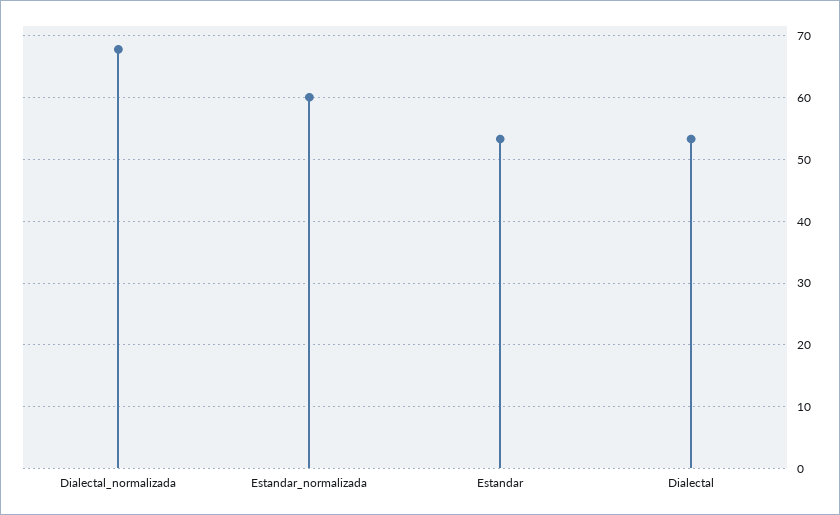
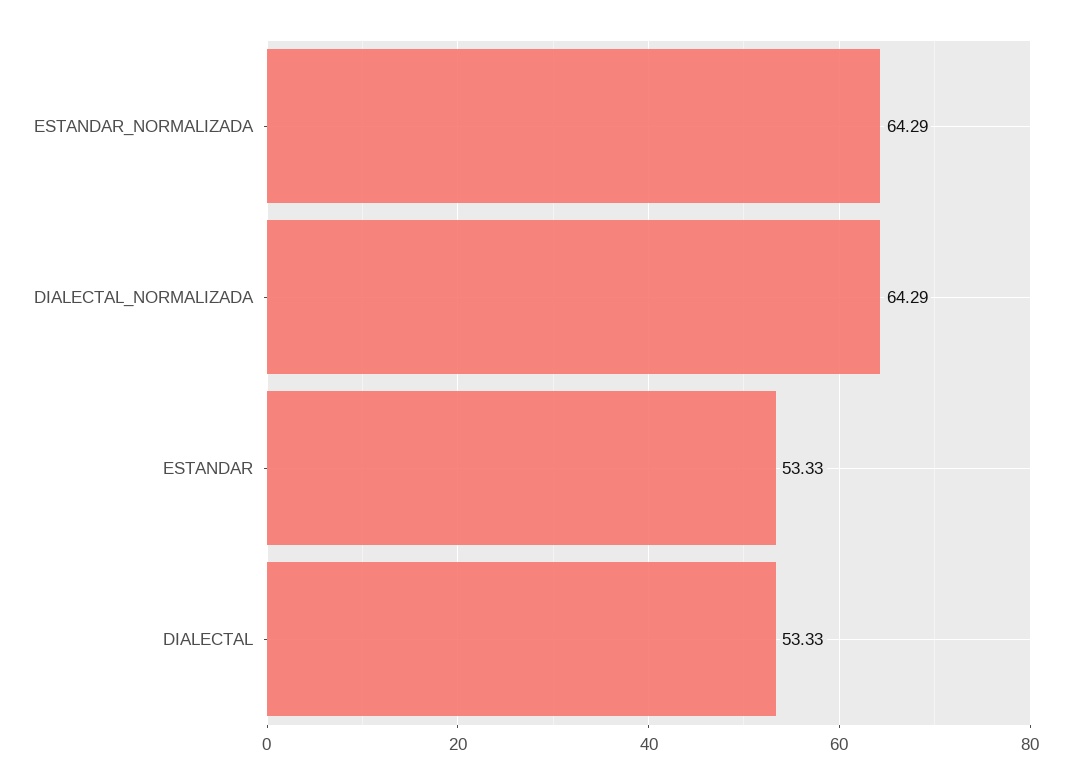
Dialectal_normalizada: 68 -> 64.29
Estandar_normalizada: 60 -> 64.29

